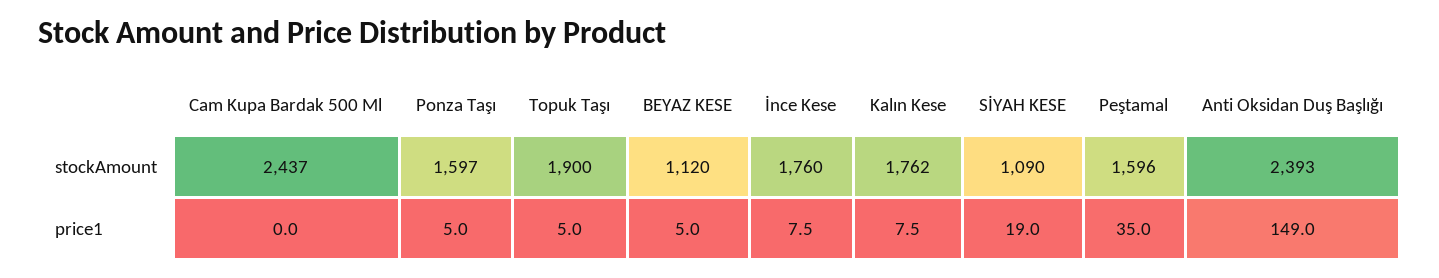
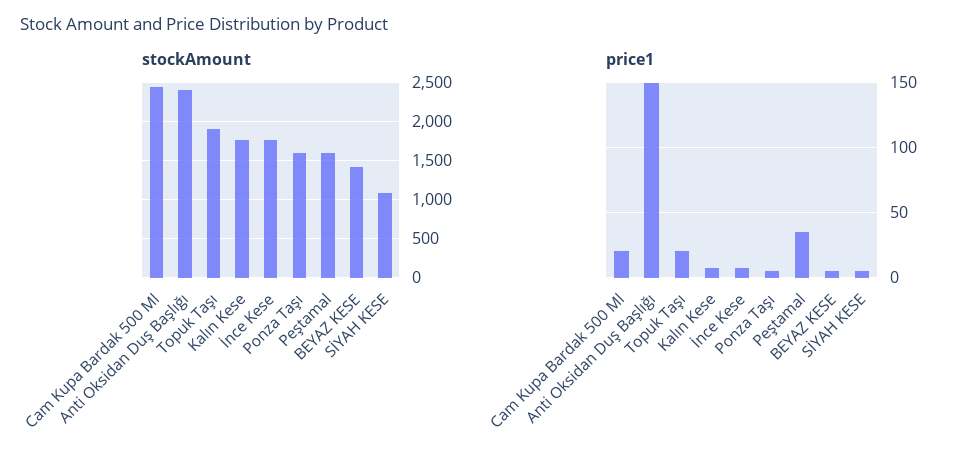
stockAmount, BEYAZ KESE: 1120 -> 1400
price1, Cam Kupa Bardak 500 Ml: 0 -> 20
price1, Topuk Taşı: 5 -> 20
price1, SİYAH KESE: 19 -> 5

